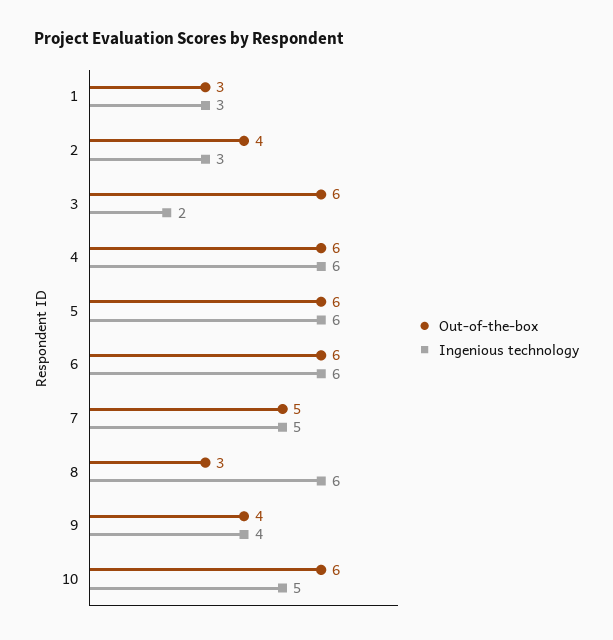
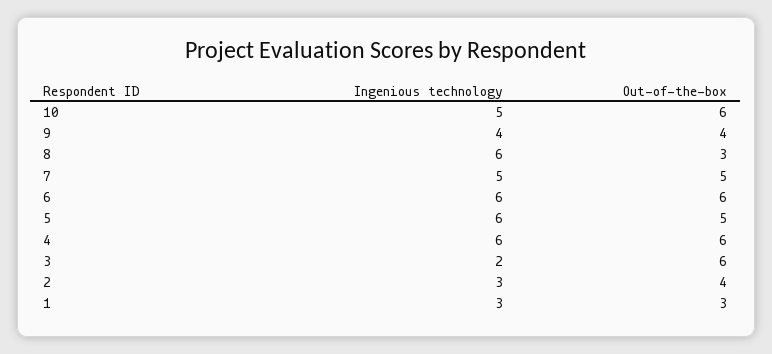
Out-of-the-box, 5: 6 -> 5

